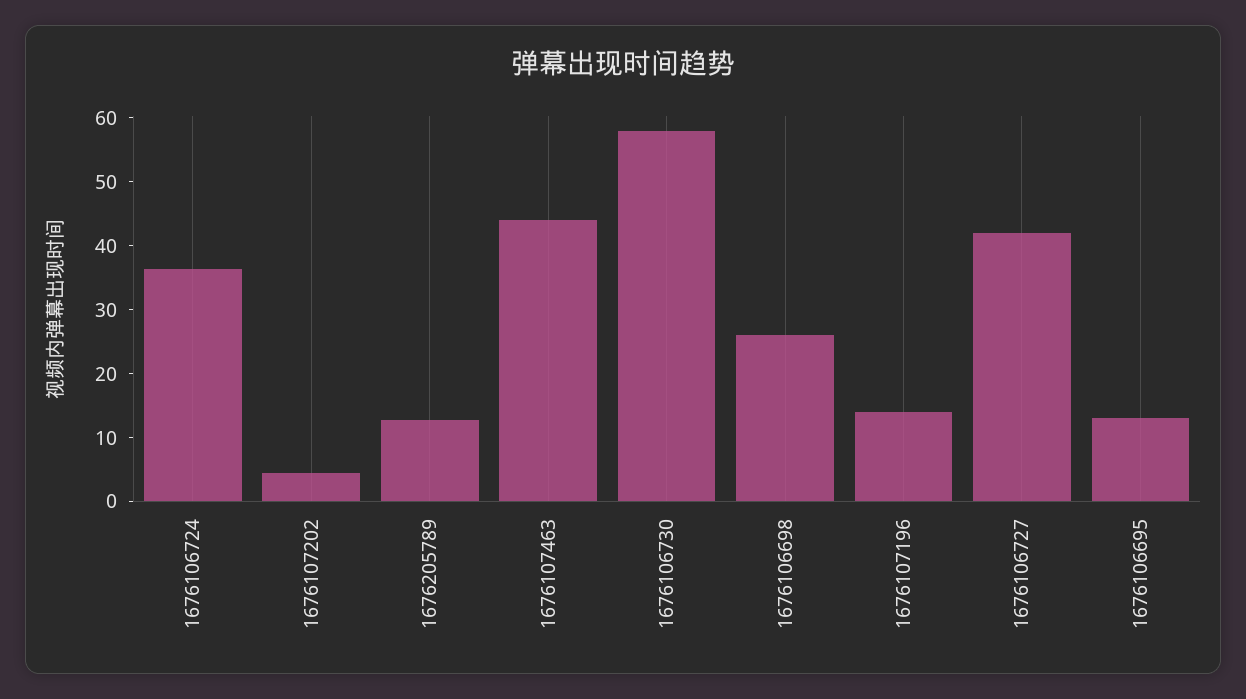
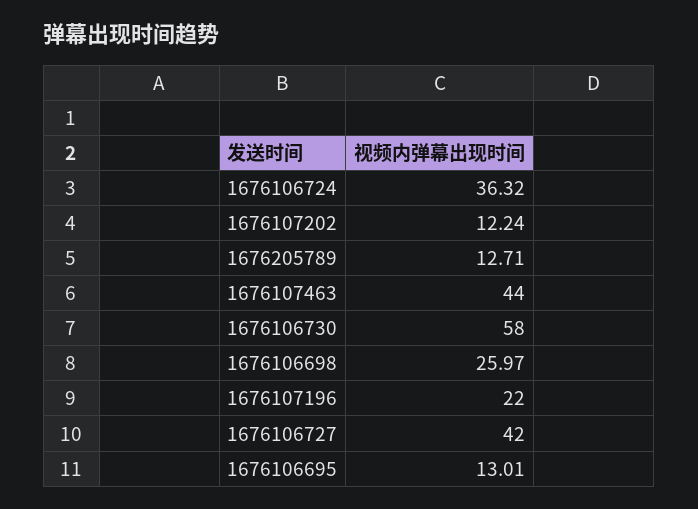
1676107202: 4 -> 12.24
1676107196: 14 -> 22

